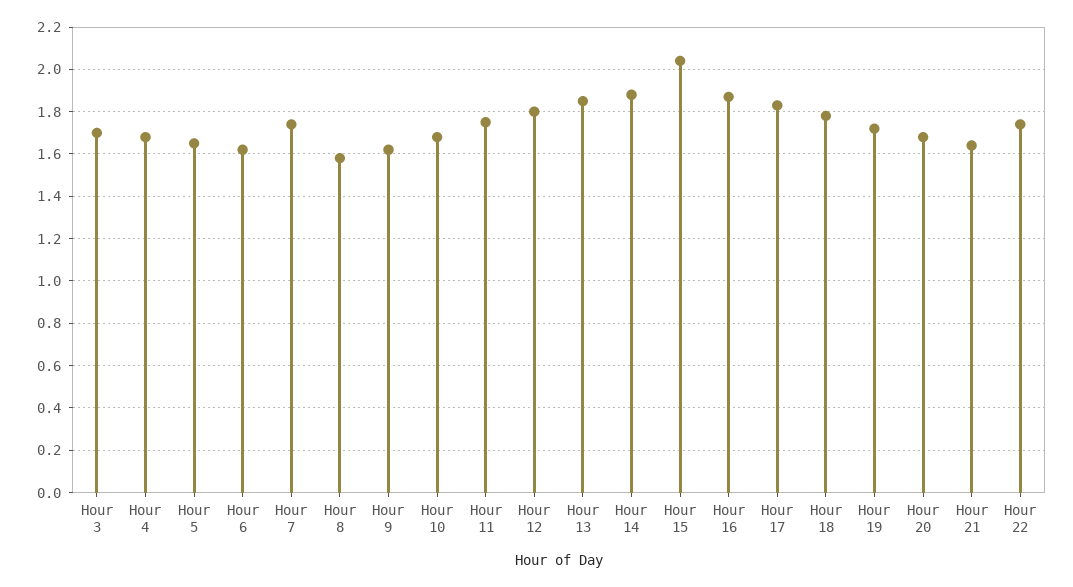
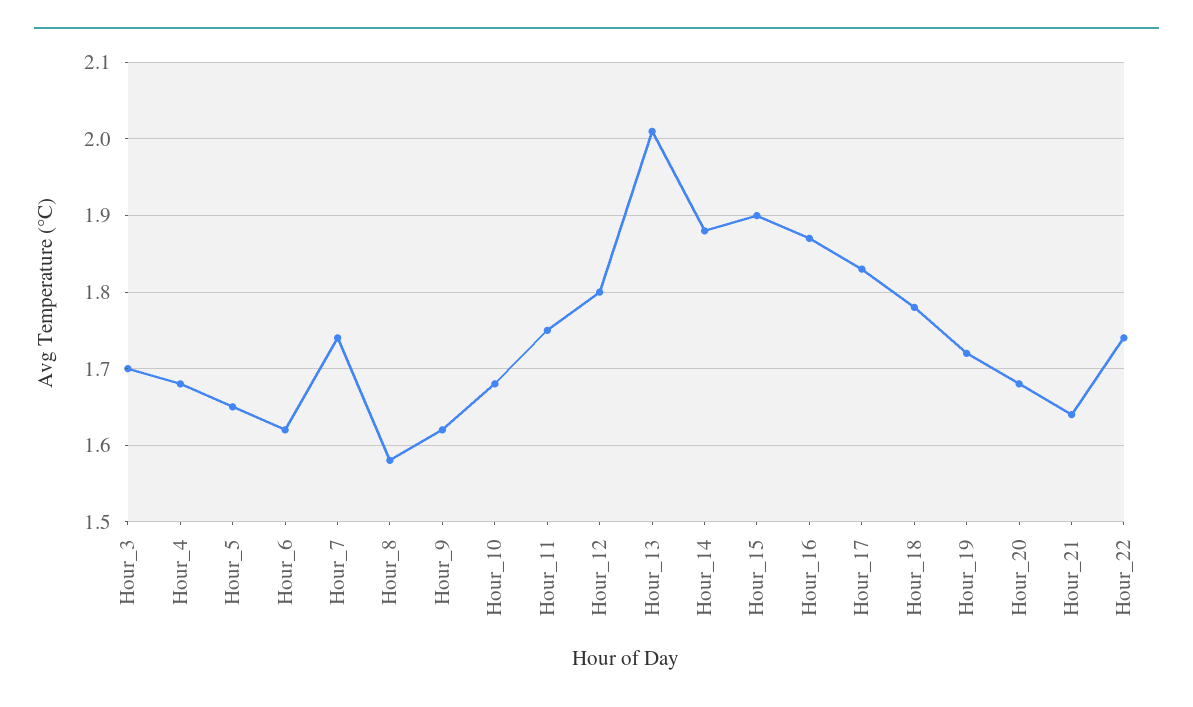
Hour 13: 1.85 -> 2.01
Hour 15: 2.05 -> 1.9

